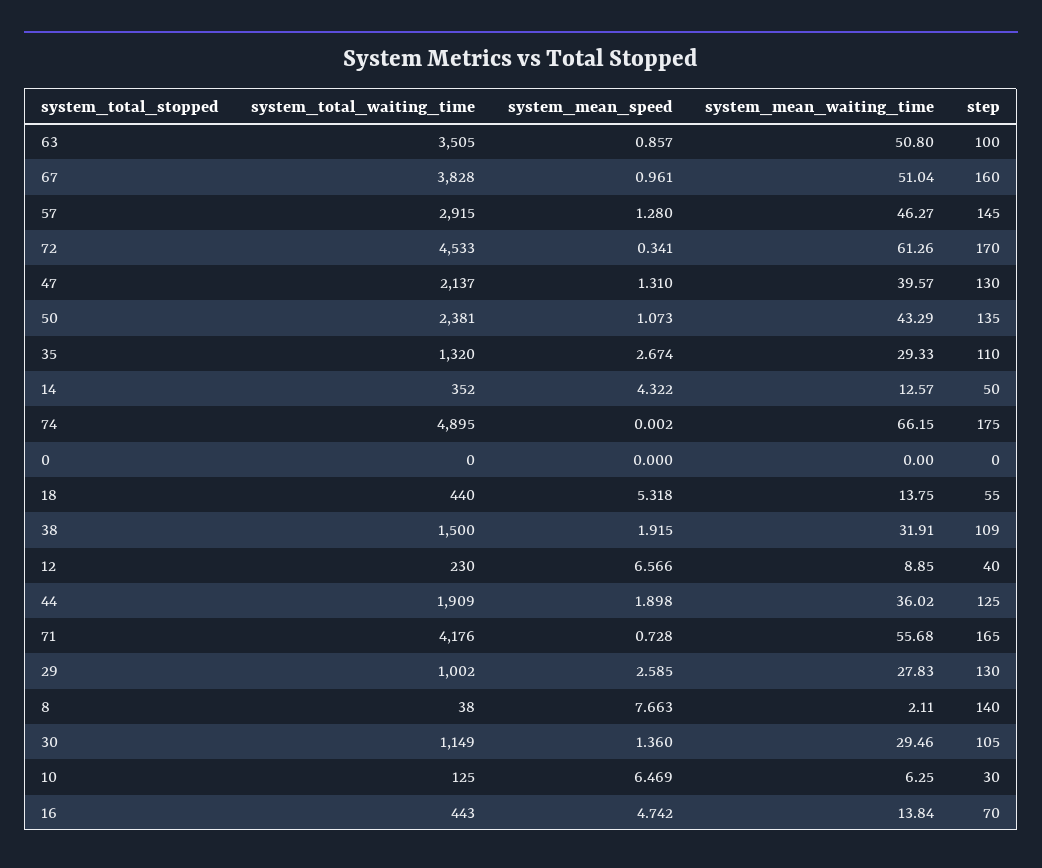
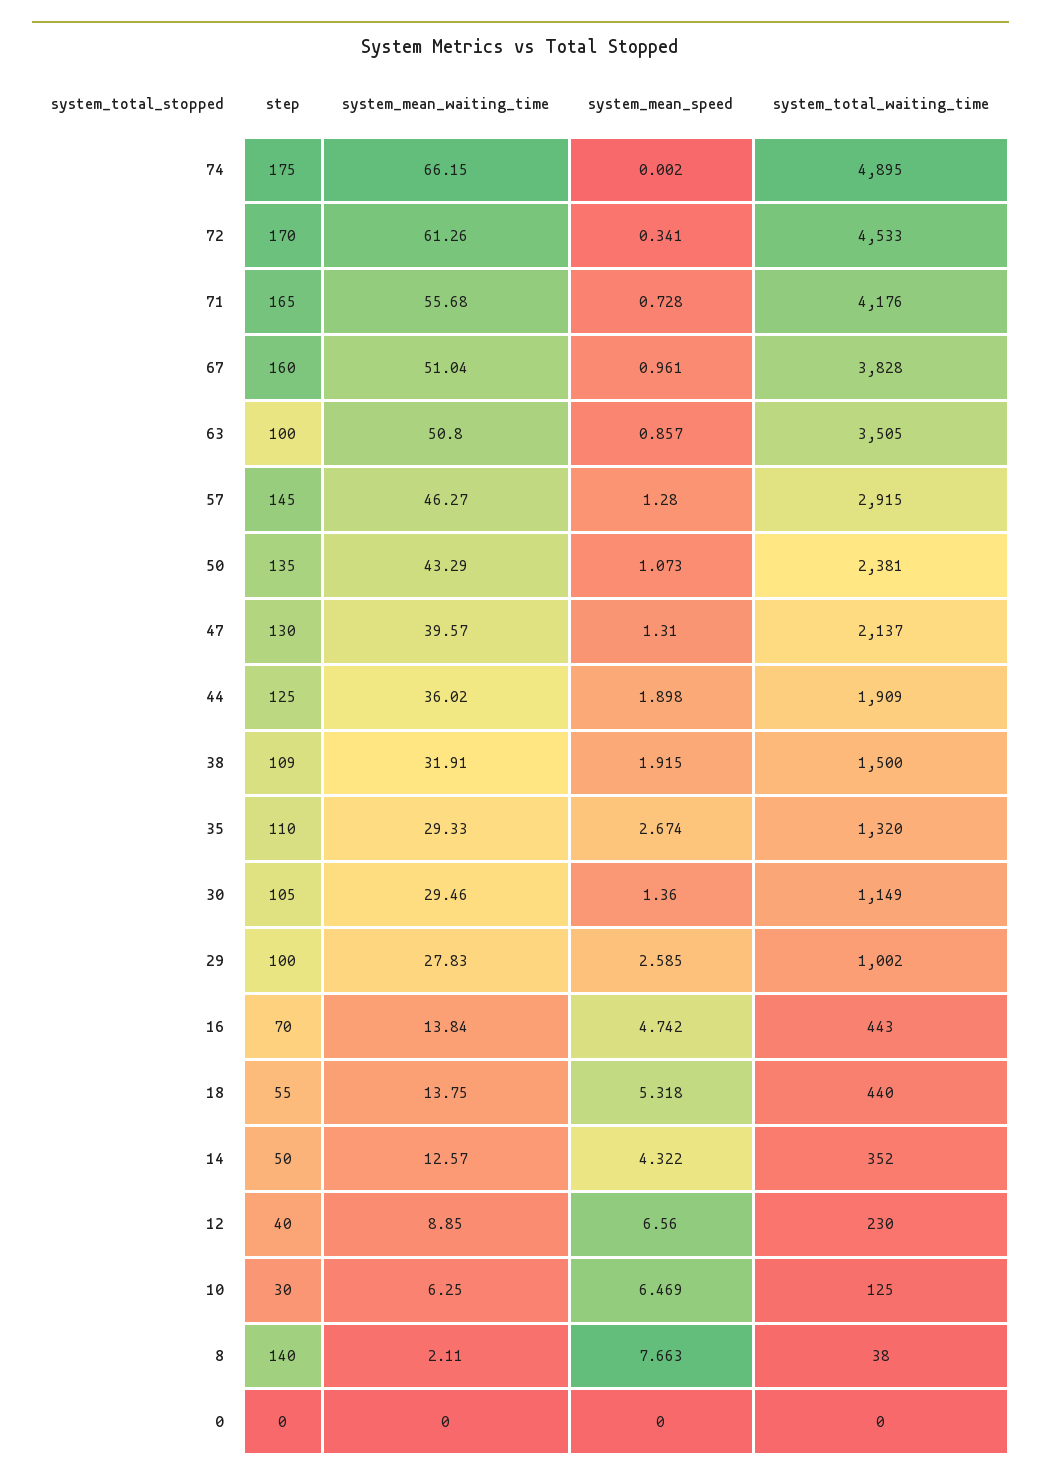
system_mean_speed, 12: 6.566 -> 6.56
step, 29: 130 -> 100

